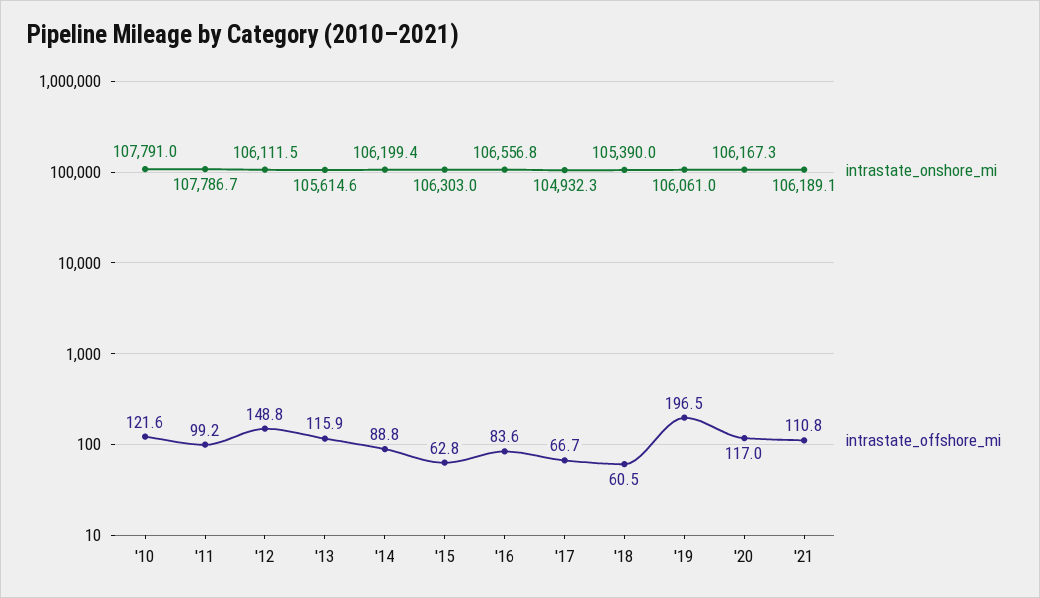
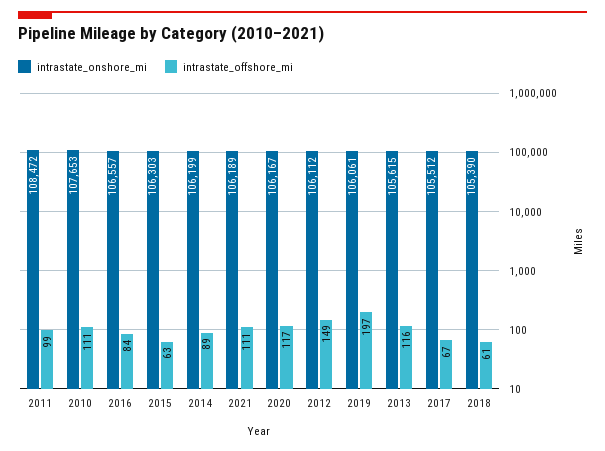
intrastate_onshore_mi, '10: 107791 -> 107653
intrastate_offshore_mi, '10: 121.6 -> 111
intrastate_onshore_mi, '11: 107786.7 -> 108472
intrastate_onshore_mi, '17: 104932.3 -> 105512

